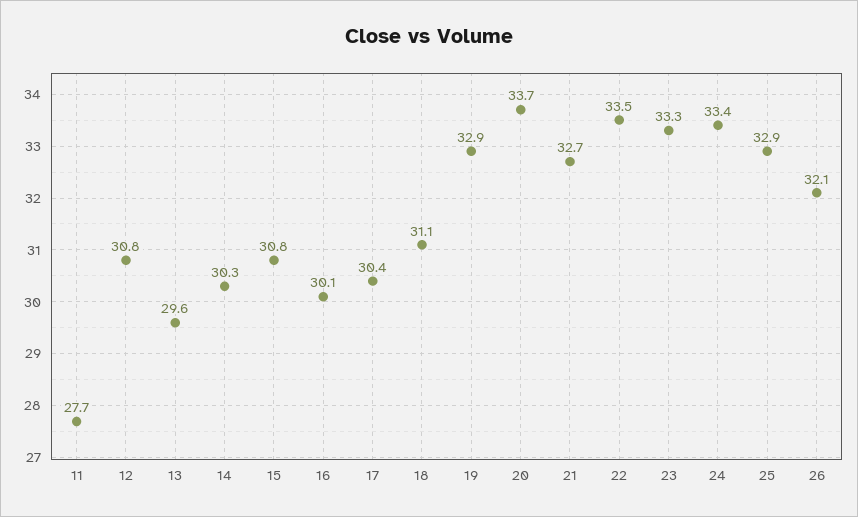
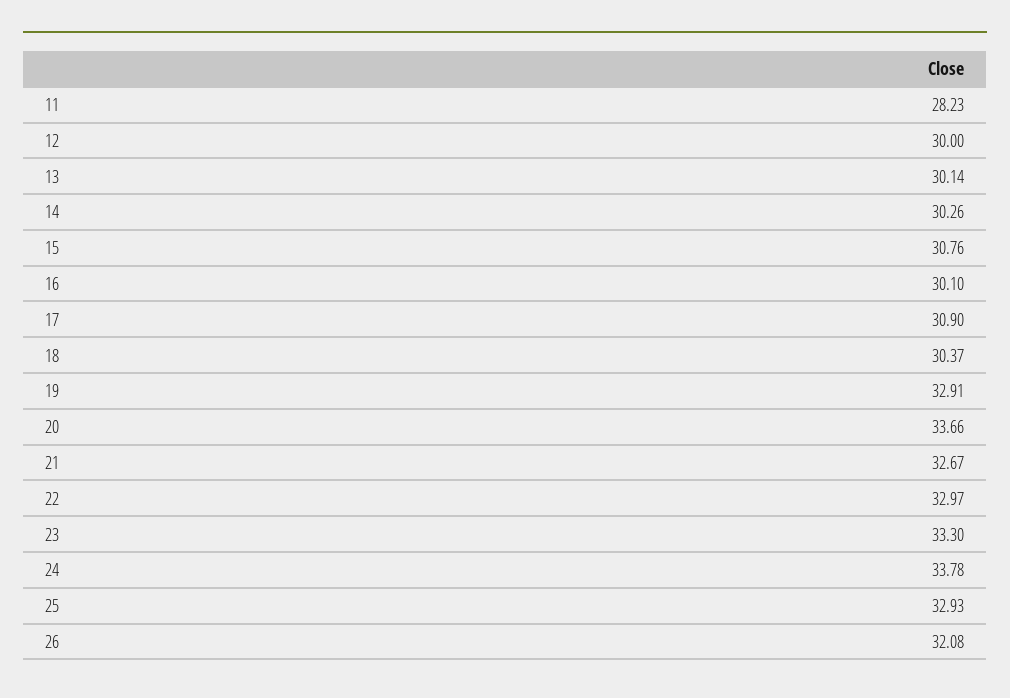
11: 27.7 -> 28.23
12: 30.8 -> 30
13: 29.6 -> 30.14
17: 30.4 -> 30.9
18: 31.1 -> 30.37
22: 33.5 -> 32.97
24: 33.4 -> 33.78

